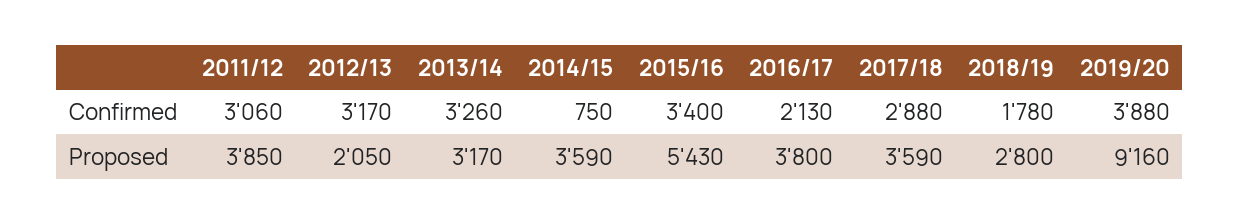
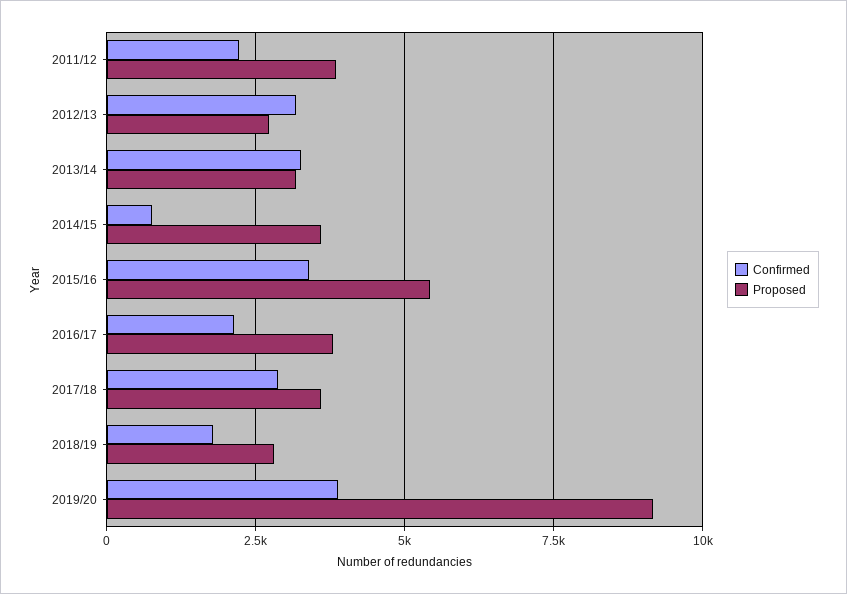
Confirmed, 2011/12: 3060 -> 2250
Proposed, 2012/13: 2050 -> 2750

